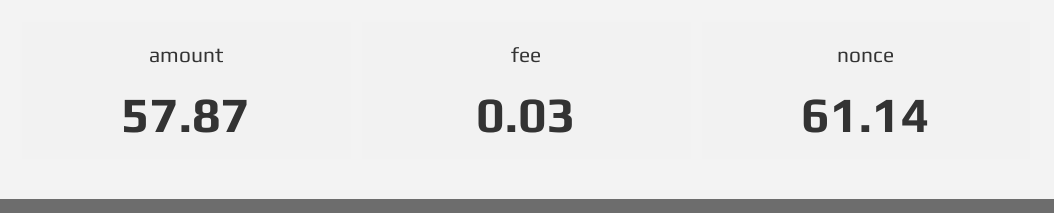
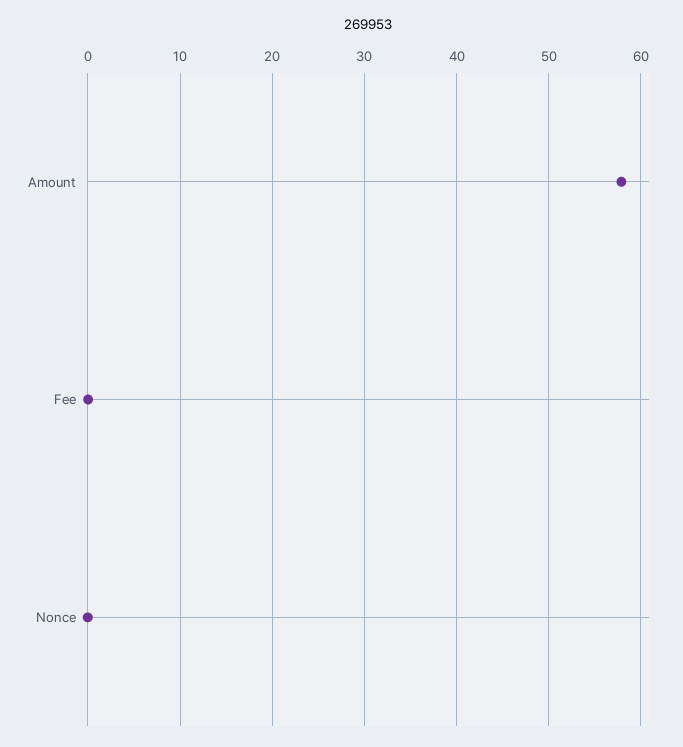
nonce: 61.14 -> 0

